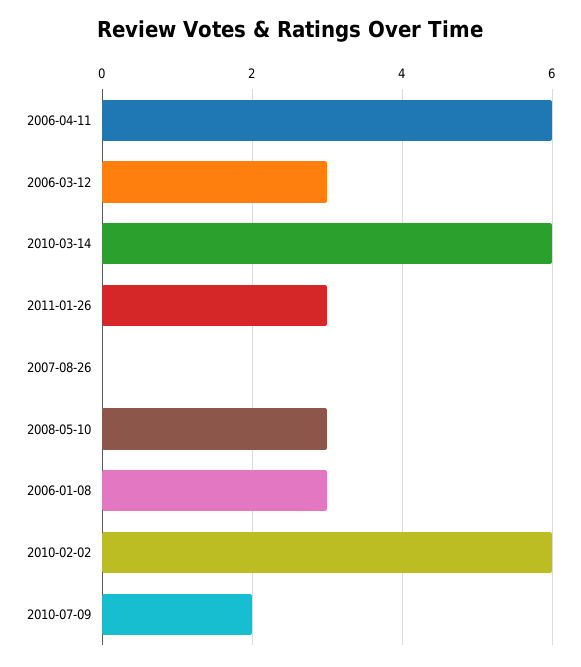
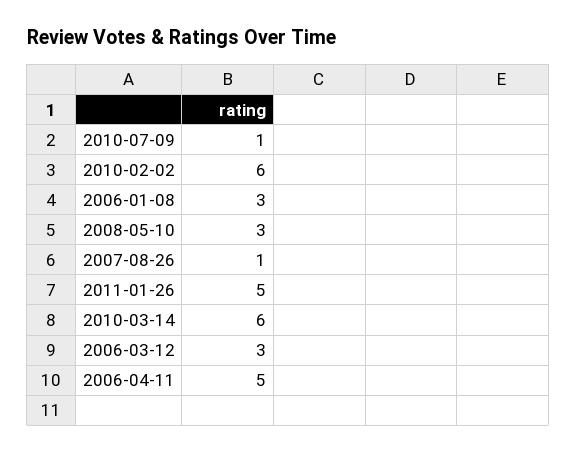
2006-04-11: 6 -> 5
2011-01-26: 3 -> 5
2007-08-26: 0 -> 1
2010-07-09: 2 -> 1

